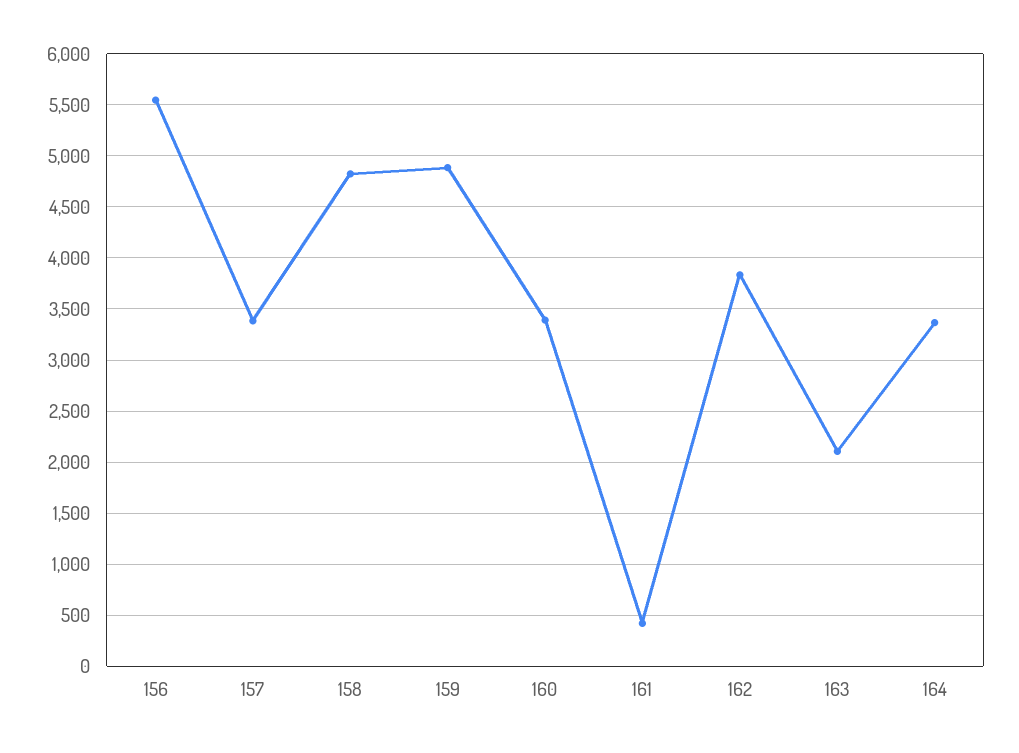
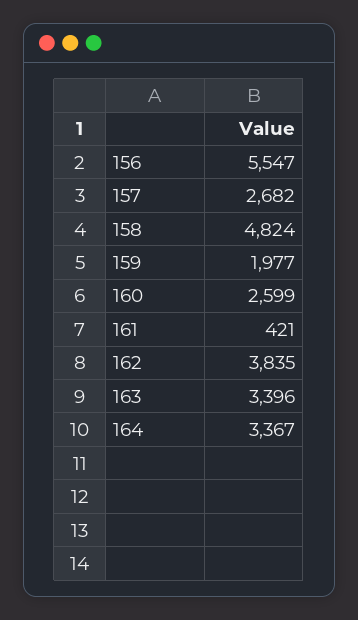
157: 3400 -> 2682
159: 4900 -> 1977
160: 3400 -> 2599
163: 2100 -> 3396

